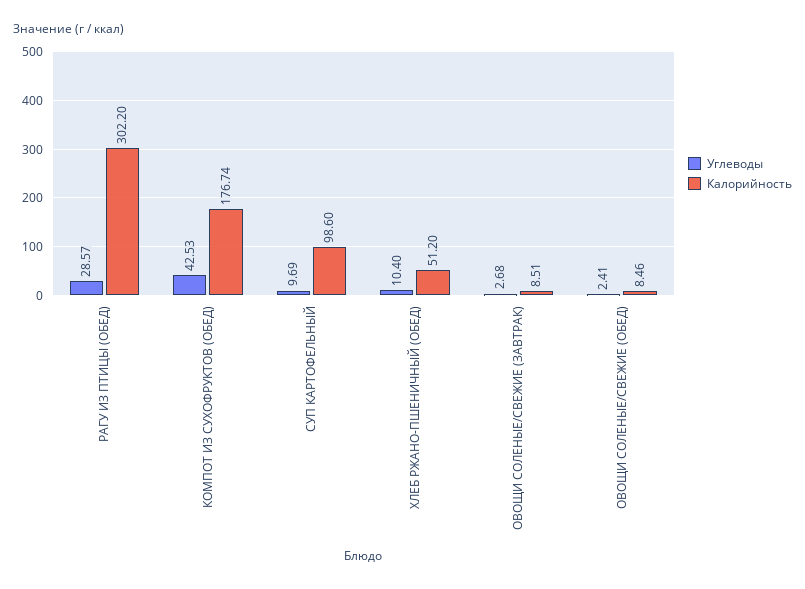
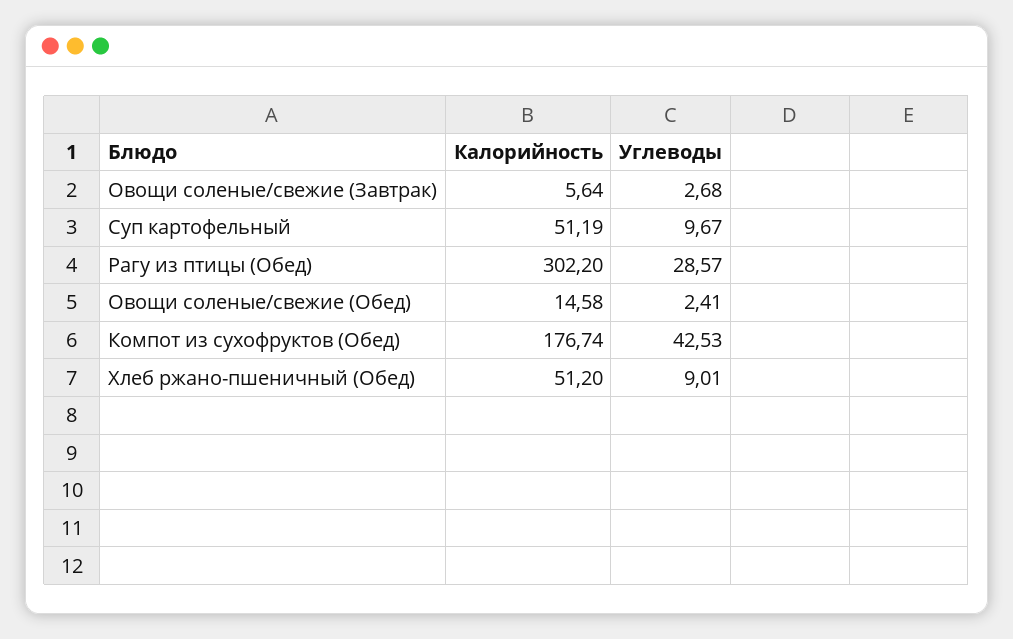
Углеводы, СУП КАРТОФЕЛЬНЫЙ: 9.69 -> 9.67
Калорийность, СУП КАРТОФЕЛЬНЫЙ: 98.6 -> 51.19
Углеводы, ХЛЕБ РЖАНО-ПШЕНИЧНЫЙ (ОБЕД): 10.4 -> 9.01
Калорийность, ОВОЩИ СОЛЕНЫЕ/СВЕЖИЕ (ЗАВТРАК): 8.51 -> 5.64
Калорийность, ОВОЩИ СОЛЕНЫЕ/СВЕЖИЕ (ОБЕД): 8.46 -> 14.58

